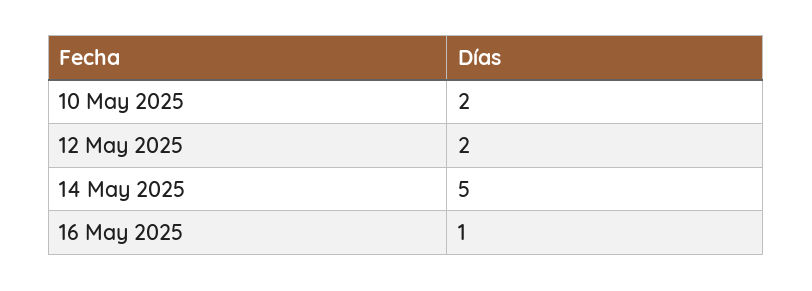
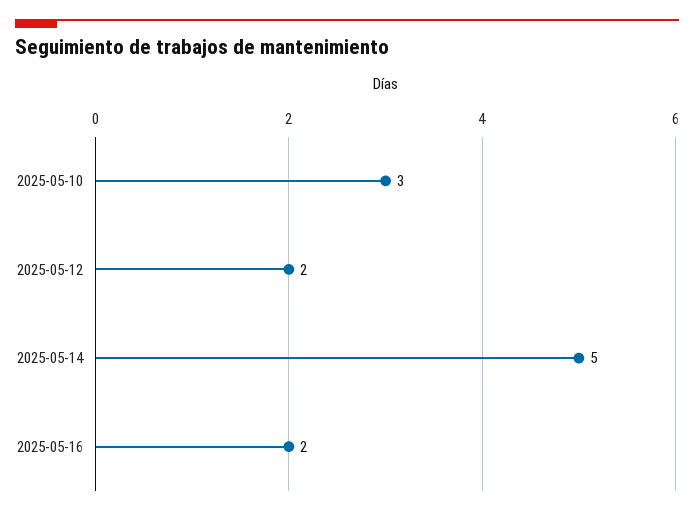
10 May 2025: 2 -> 3
16 May 2025: 1 -> 2

